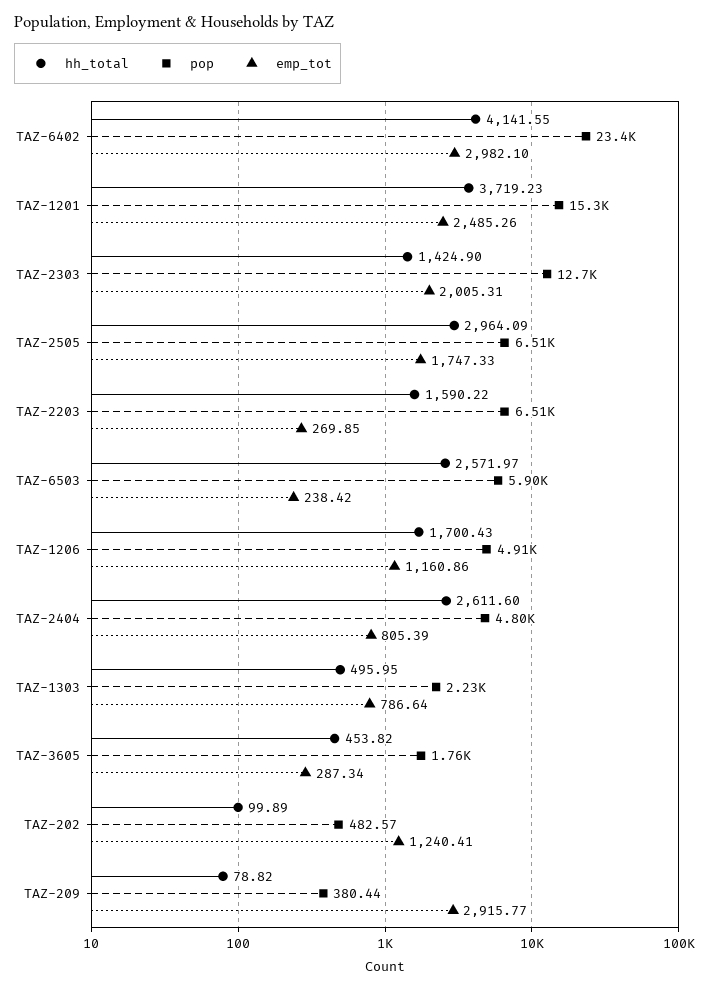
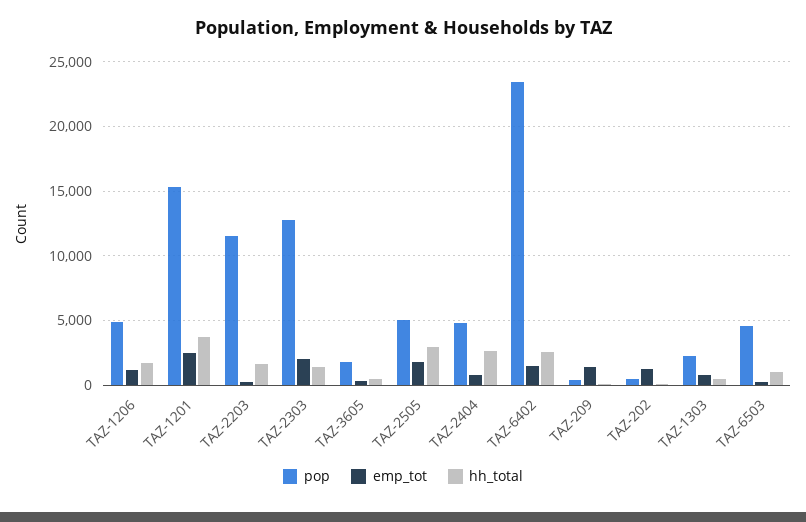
hh_total, TAZ-6402: 4141.55 -> 2500
emp_tot, TAZ-6402: 2982.1 -> 1500
pop, TAZ-2505: 6510 -> 5000
pop, TAZ-2203: 6510 -> 11500
hh_total, TAZ-6503: 2571.97 -> 1000
pop, TAZ-6503: 5900 -> 4500
emp_tot, TAZ-209: 2915.77 -> 1500

